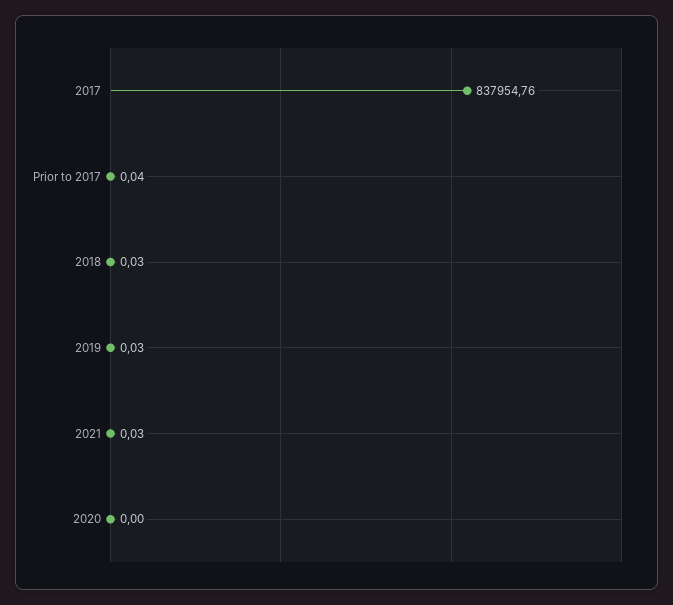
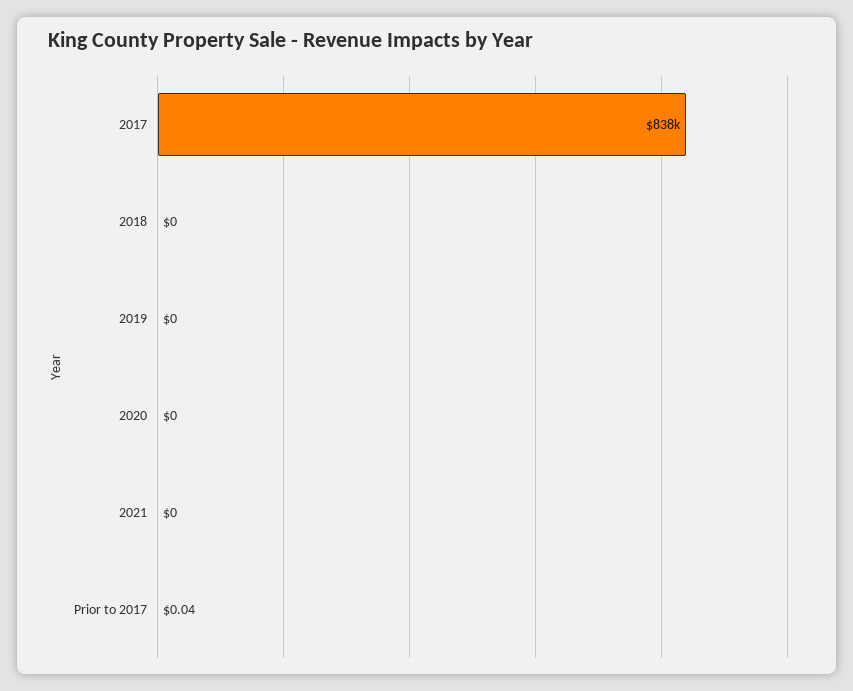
2018: 0.03 -> 0
2019: 0.03 -> 0
2021: 0.03 -> 0

